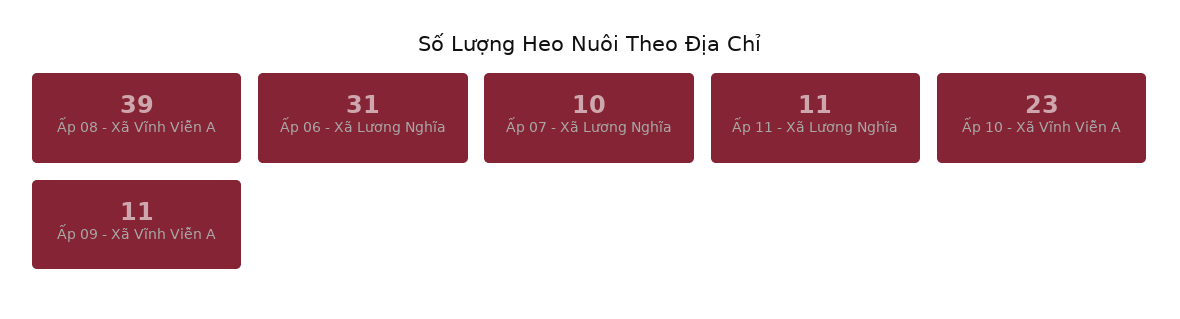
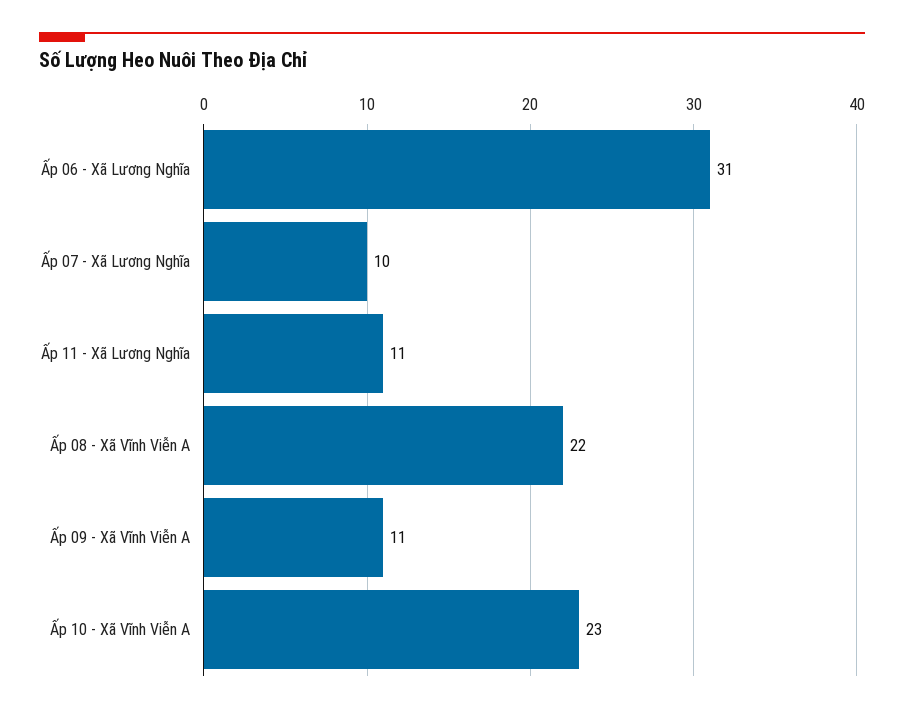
Ấp 08 - Xã Vĩnh Viễn A: 39 -> 22

